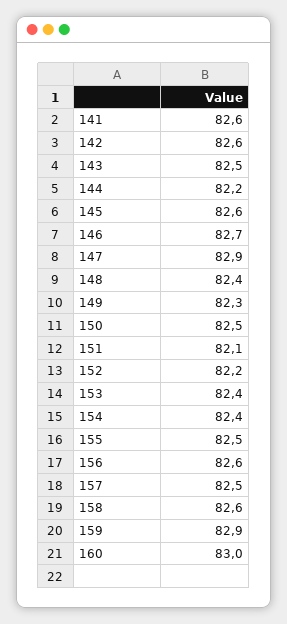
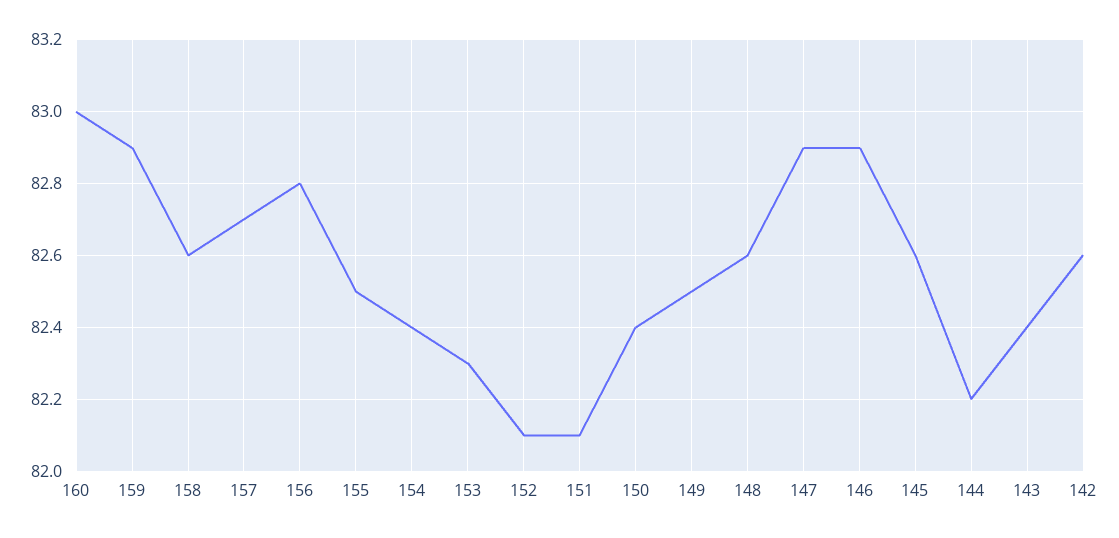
141: 82.6 -> none
143: 82.5 -> 82.4
146: 82.7 -> 82.9
148: 82.4 -> 82.6
149: 82.3 -> 82.5
150: 82.5 -> 82.4
152: 82.2 -> 82.1
153: 82.4 -> 82.3
156: 82.6 -> 82.8
157: 82.5 -> 82.7

